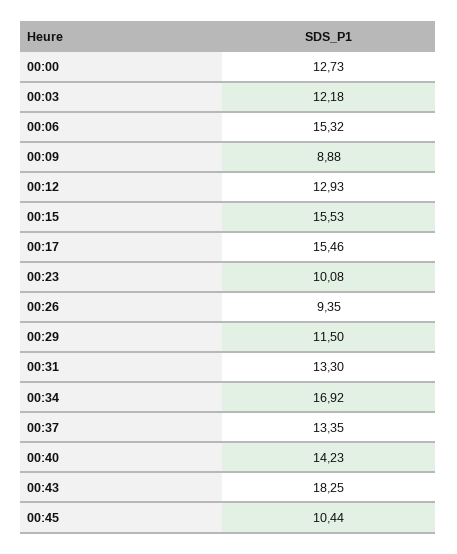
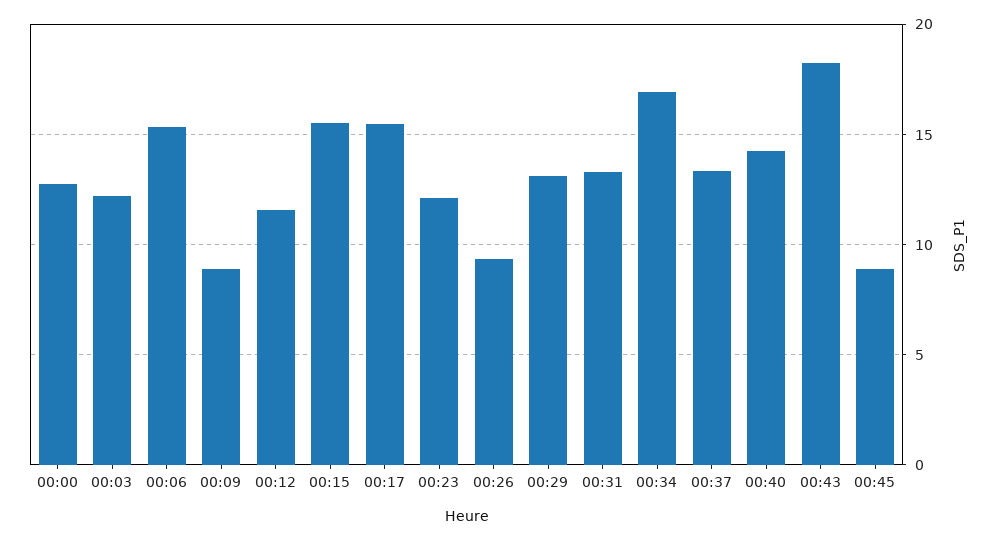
00:12: 12.93 -> 11.5
00:23: 10.08 -> 12
00:29: 11.5 -> 13
00:45: 10.44 -> 9

